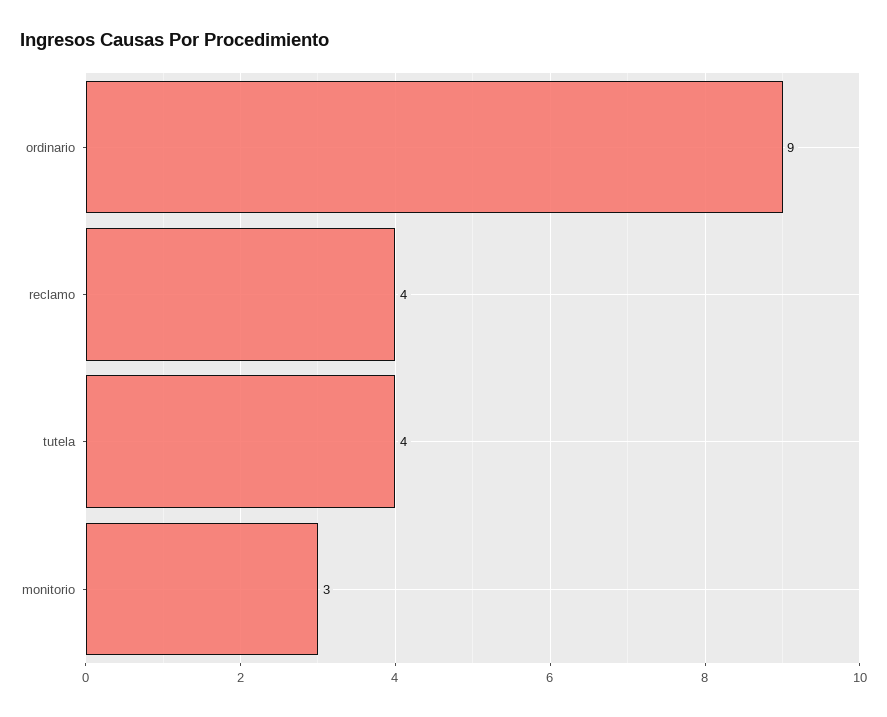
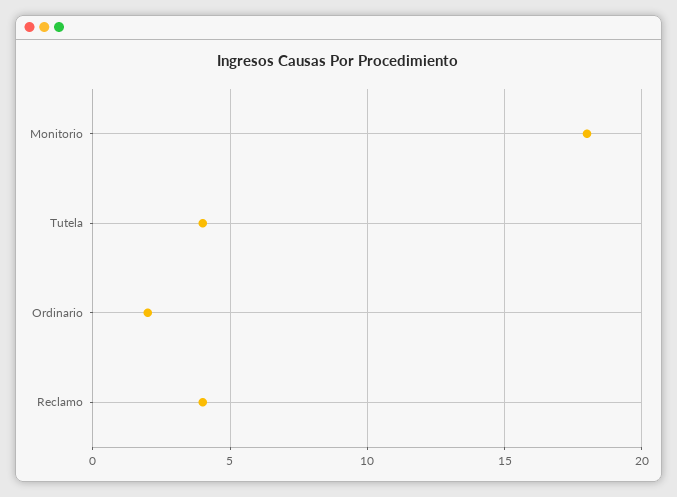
ordinario: 9 -> 2
monitorio: 3 -> 18

